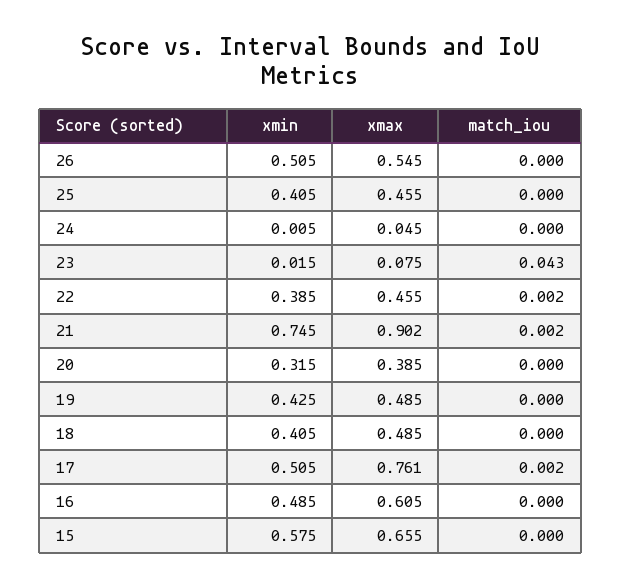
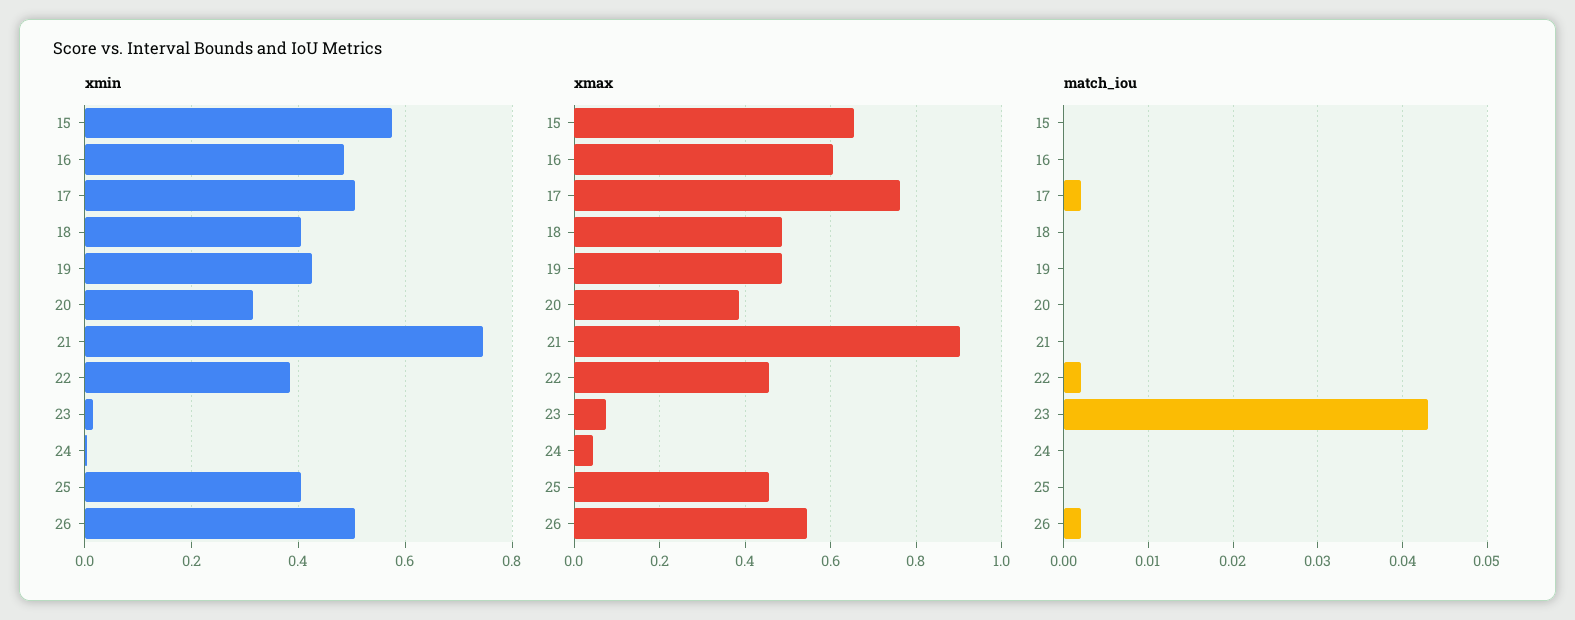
match_iou, 26: 0 -> 0.002
match_iou, 21: 0.002 -> 0

